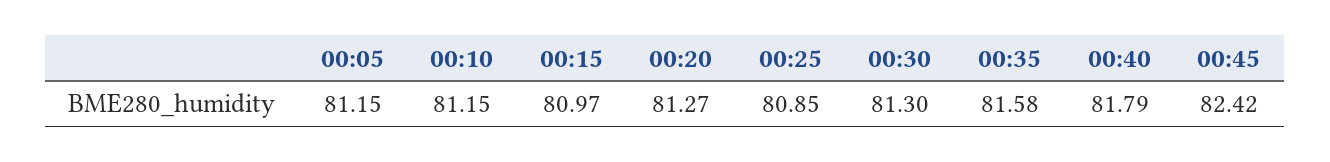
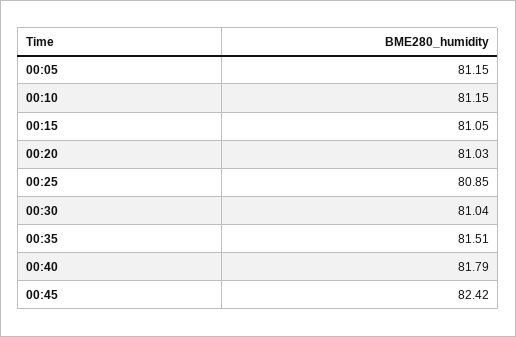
00:15: 80.97 -> 81.05
00:20: 81.27 -> 81.03
00:30: 81.3 -> 81.04
00:35: 81.58 -> 81.51

